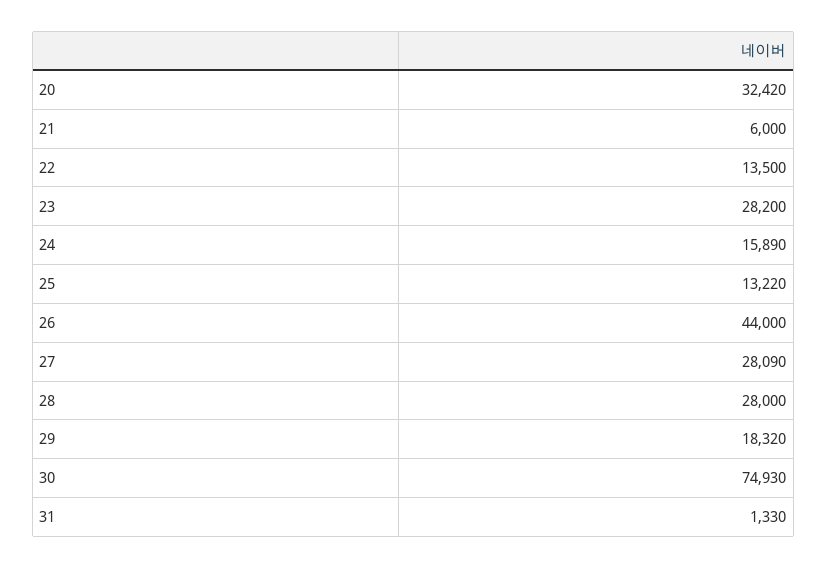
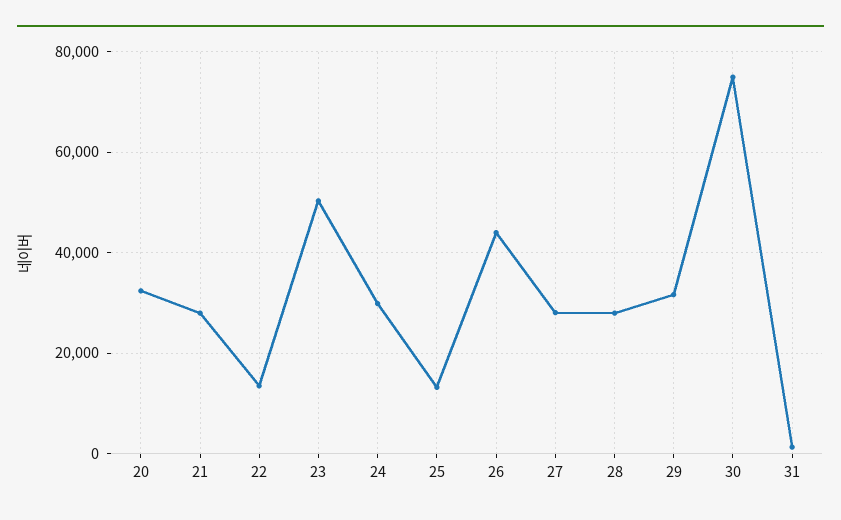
21: 6000 -> 28000
23: 28200 -> 50000
24: 15890 -> 30000
29: 18320 -> 32000

